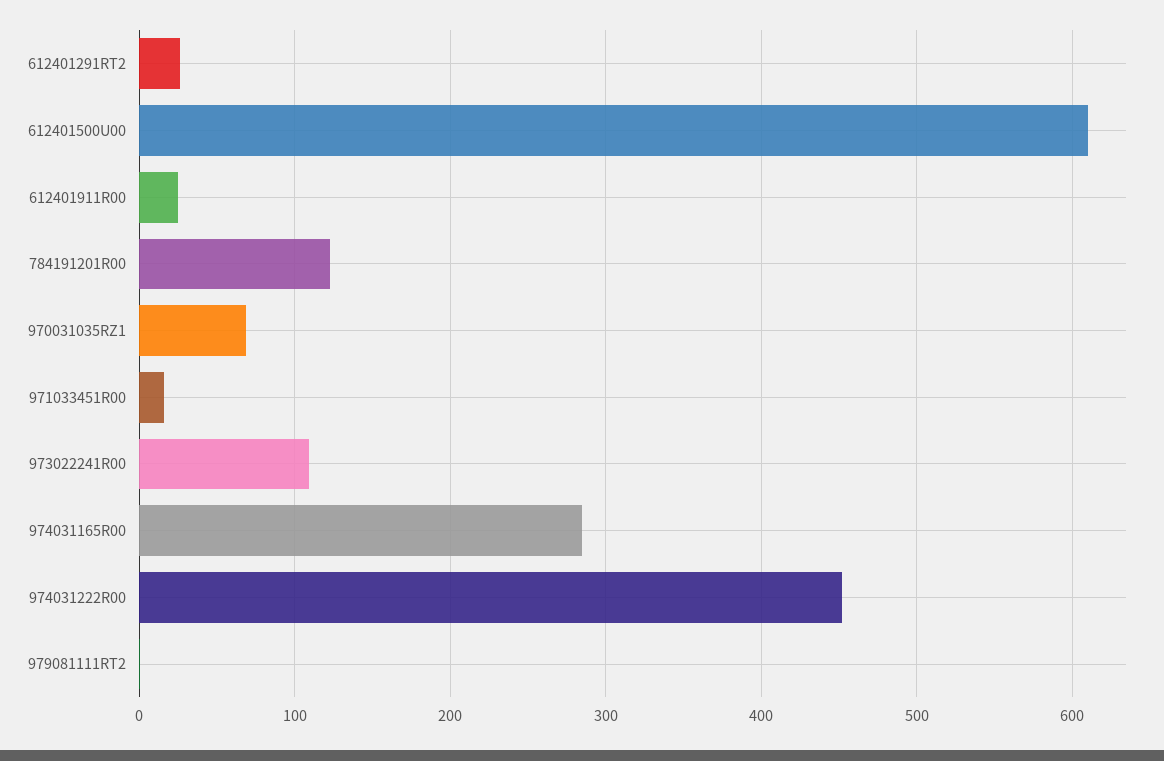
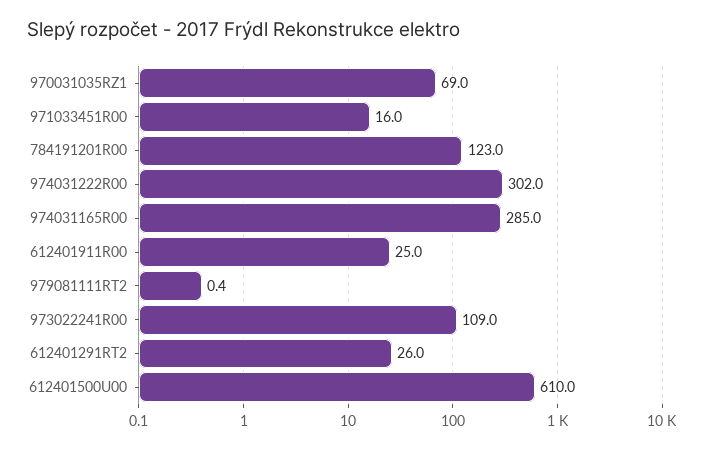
974031222R00: 450 -> 302

